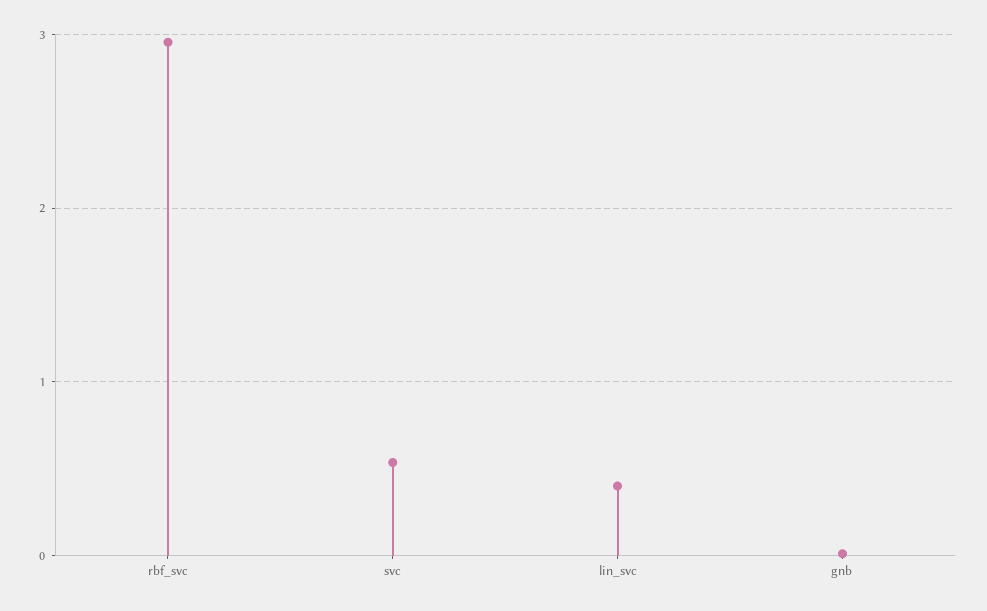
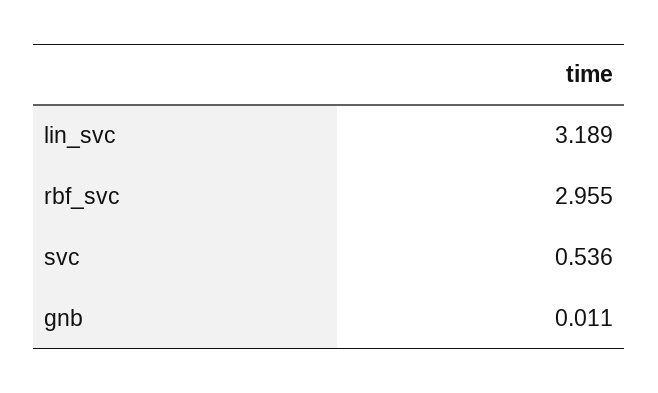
lin_svc: 0.4 -> 3.189

